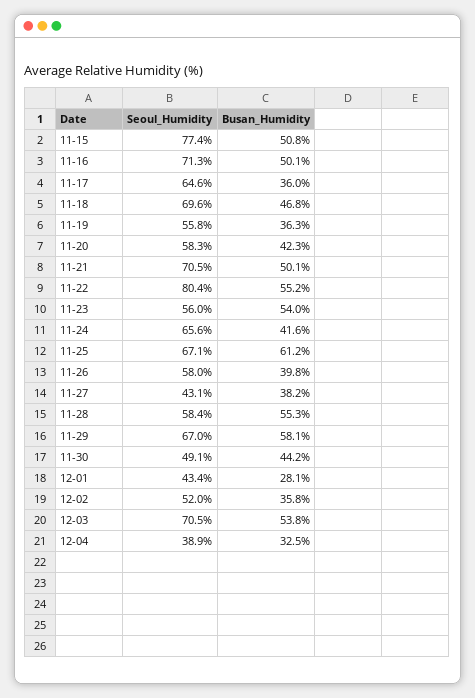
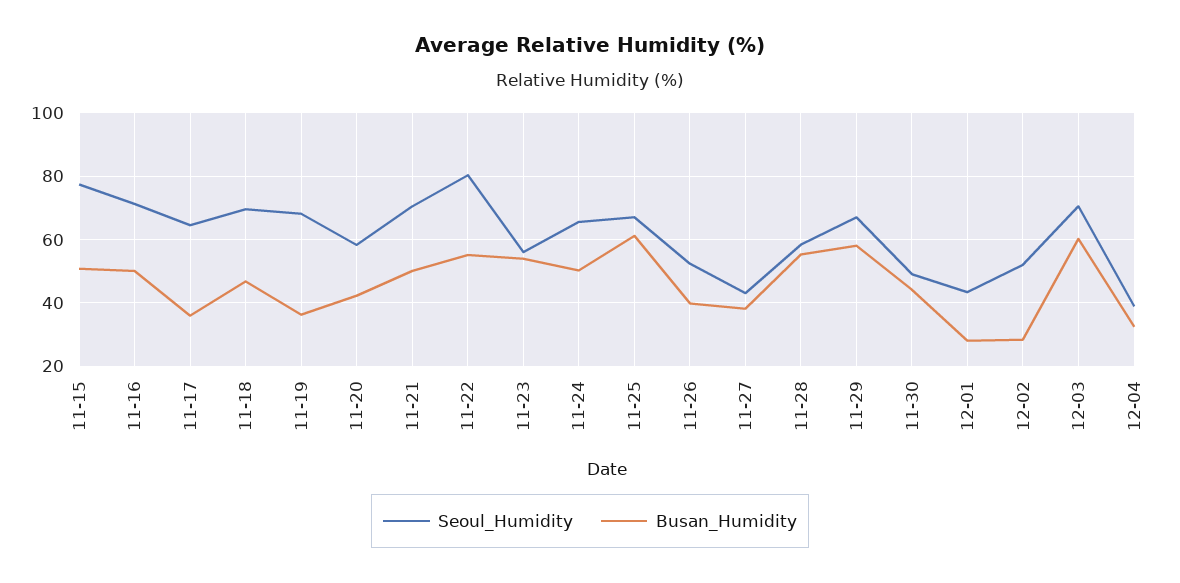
Seoul_Humidity, 11-19: 55.8 -> 68
Busan_Humidity, 11-24: 41.6 -> 50
Seoul_Humidity, 11-26: 58 -> 52
Busan_Humidity, 12-02: 35.8 -> 28
Busan_Humidity, 12-03: 53.8 -> 60

